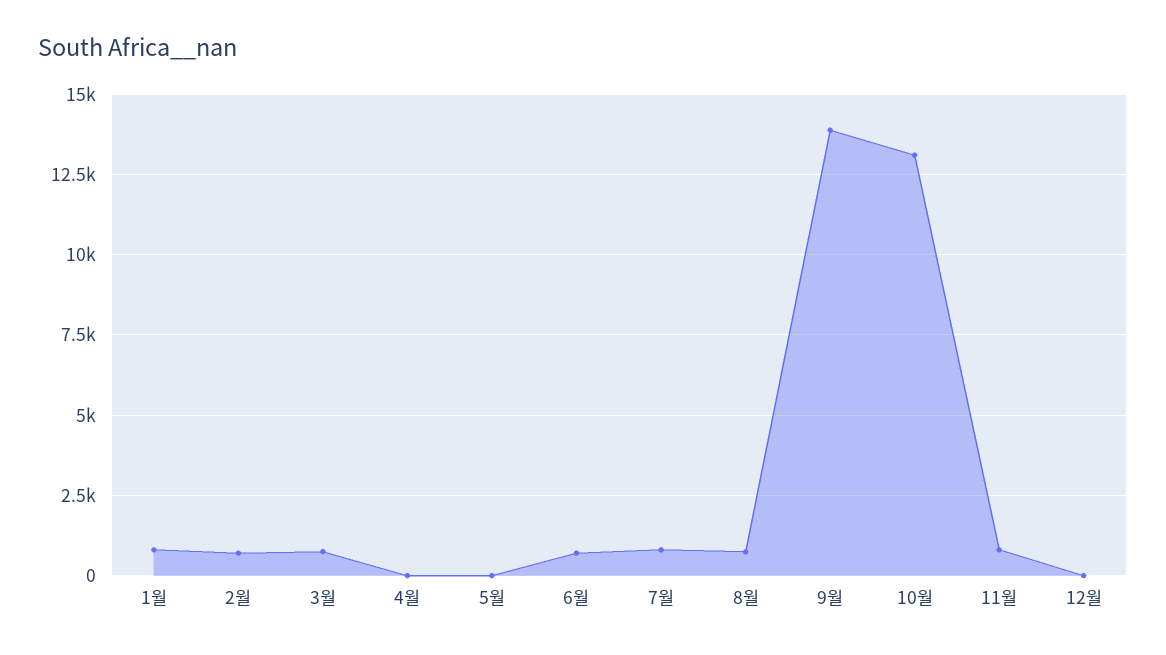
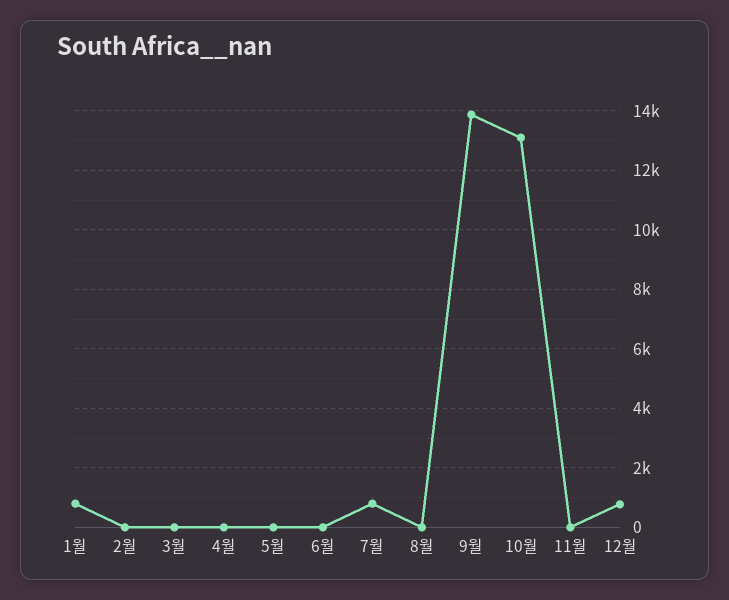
2월: 750 -> 0
3월: 750 -> 0
6월: 750 -> 0
8월: 750 -> 0
11월: 750 -> 0
12월: 0 -> 750

